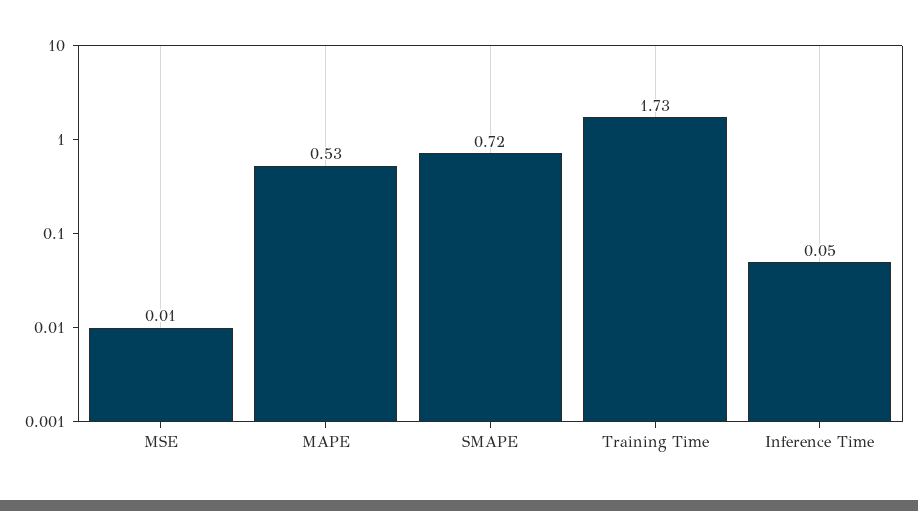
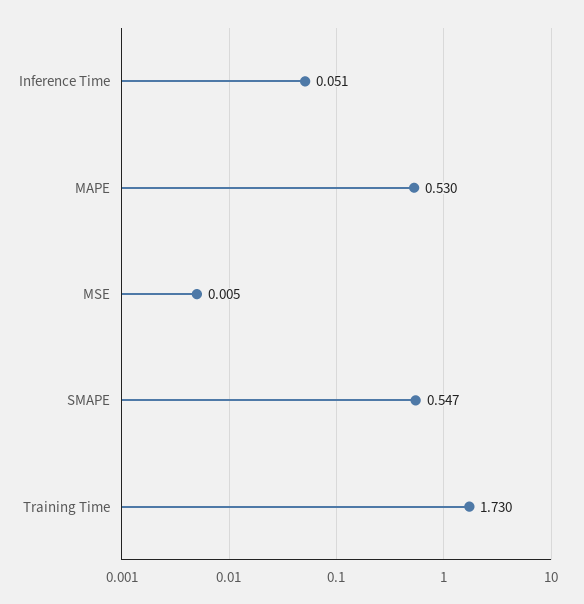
SMAPE: 0.72 -> 0.547

